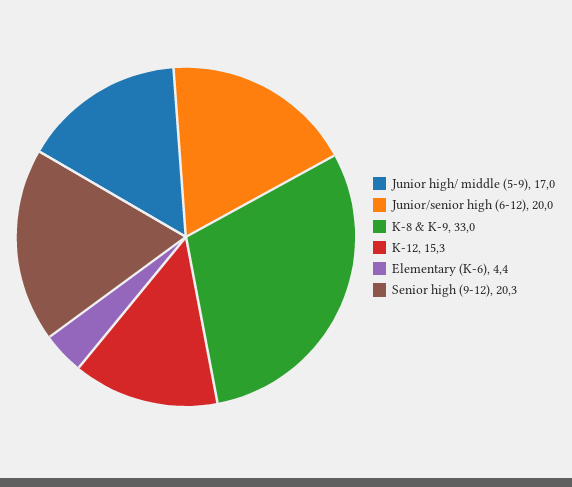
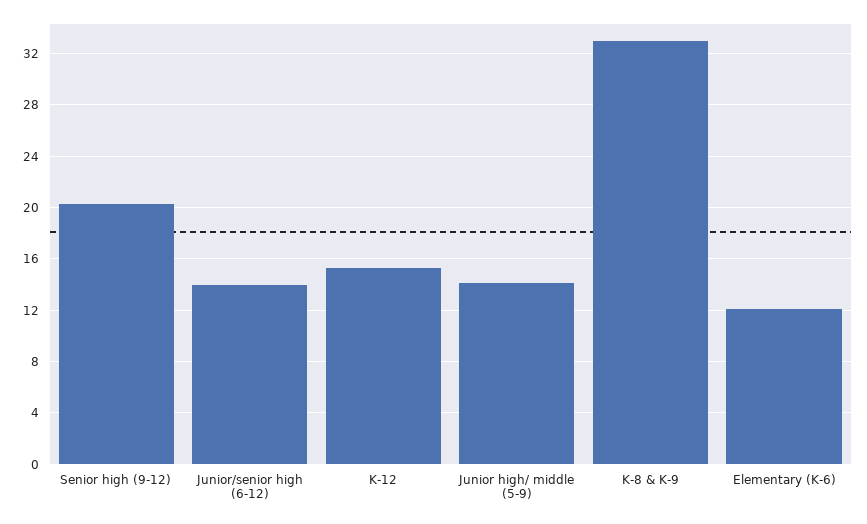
Junior high/ middle (5-9): 17 -> 14
Junior/senior high (6-12): 20 -> 14
Elementary (K-6): 4.4 -> 12

